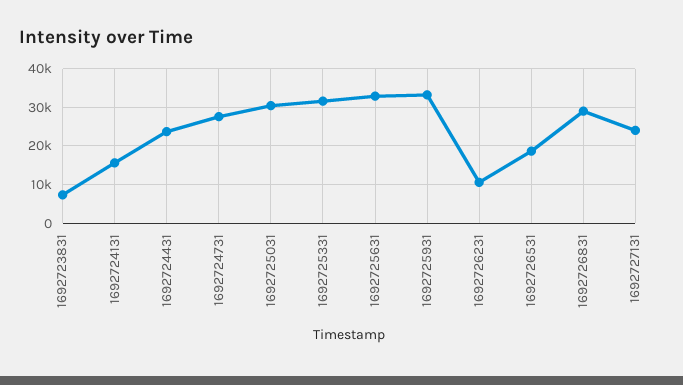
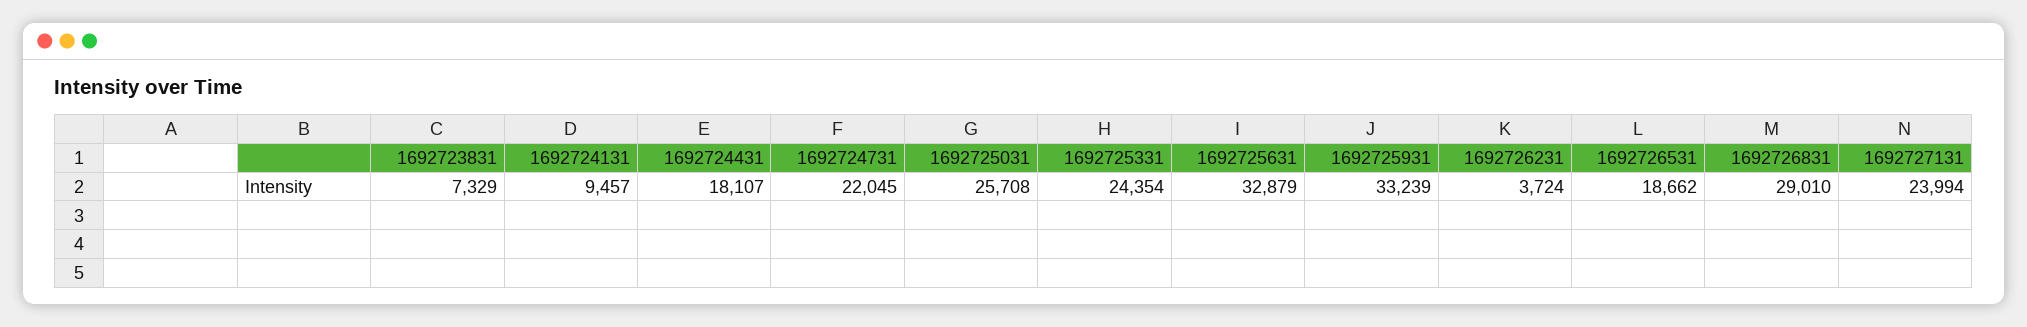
1692724131: 16000 -> 9457
1692724431: 24000 -> 18107
1692724731: 28000 -> 22045
1692725031: 30000 -> 25708
1692725331: 32000 -> 24354
1692726231: 10000 -> 3724

